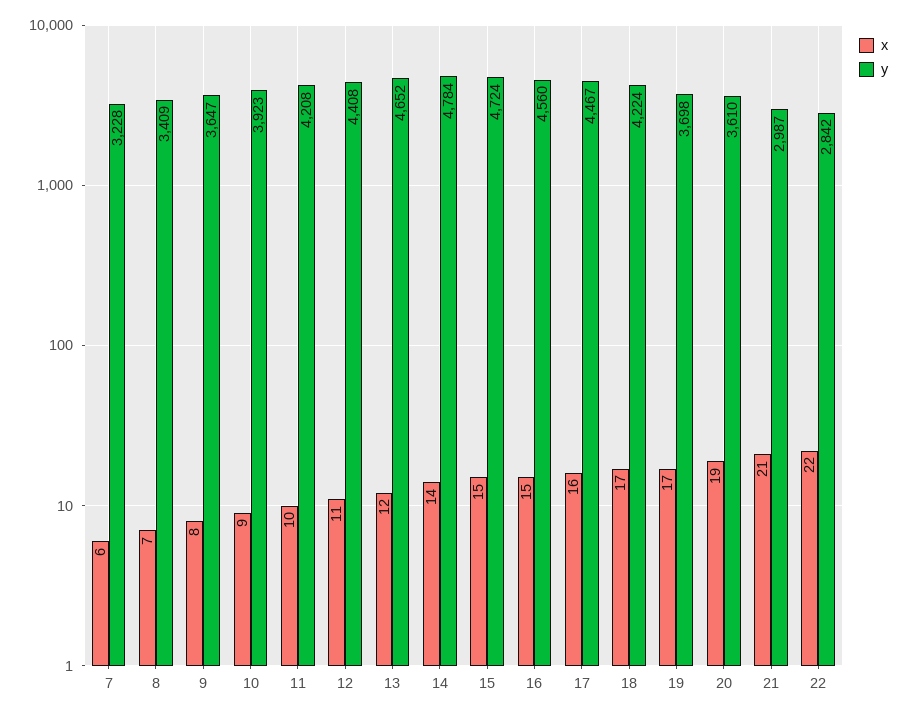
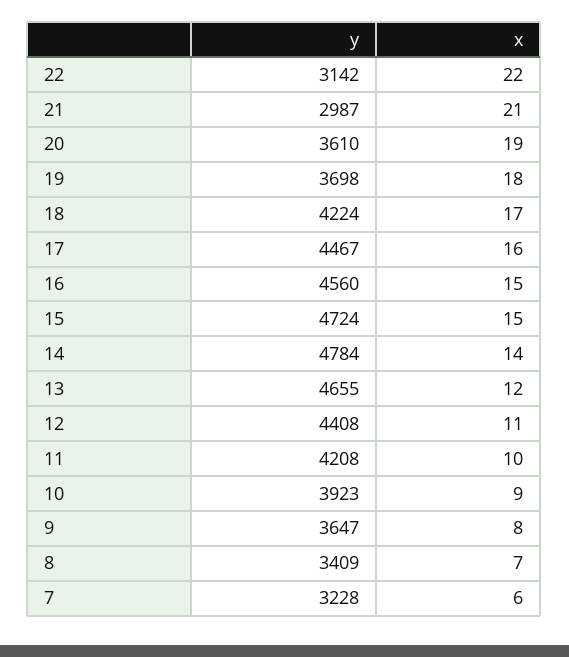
y, 13: 4652 -> 4655
x, 19: 17 -> 18
y, 22: 2842 -> 3142

